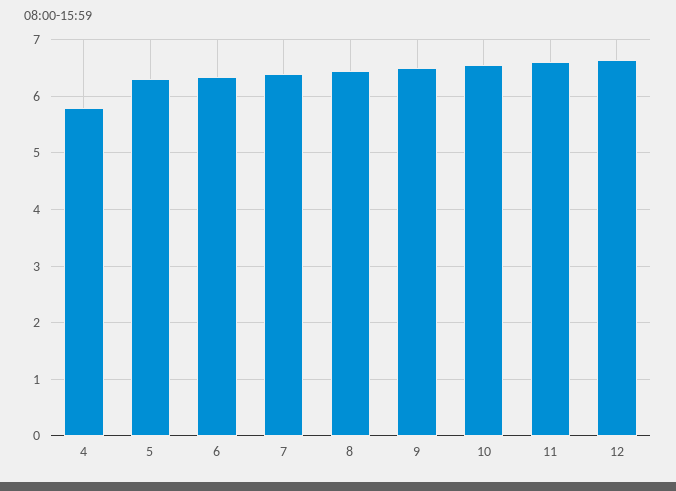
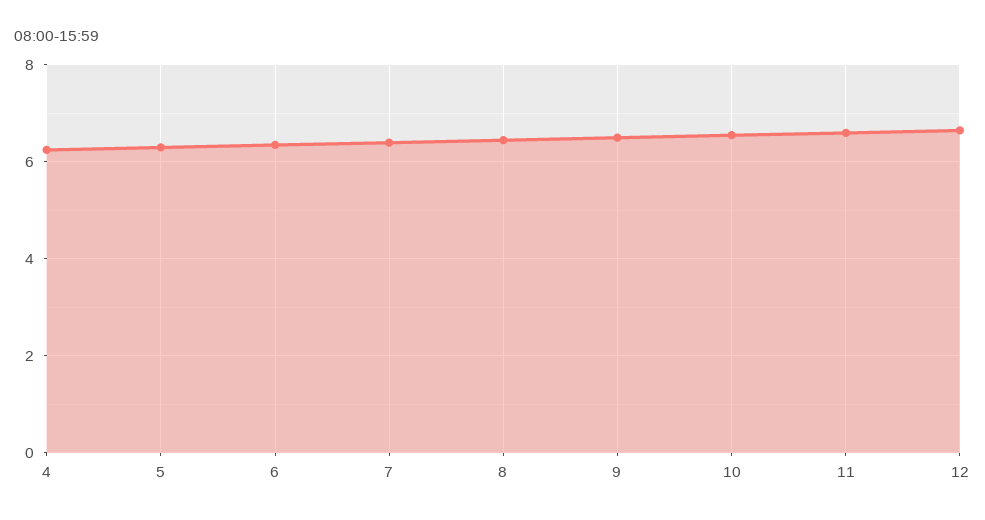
4: 5.8 -> 6.2

